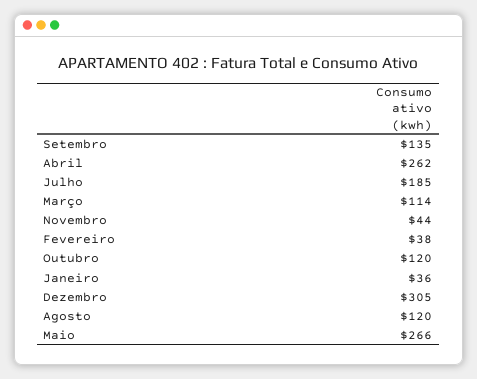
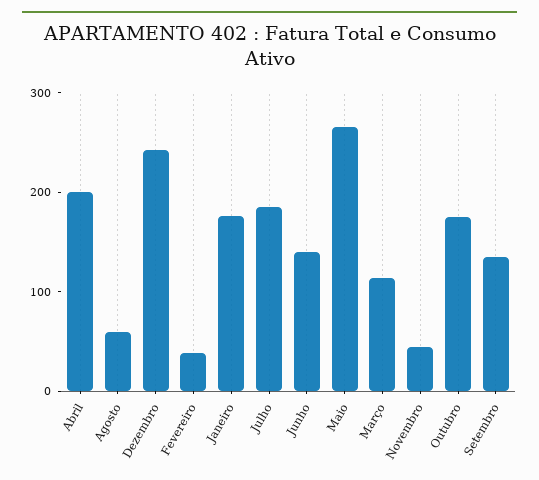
Abril: 262 -> 200
Outubro: 120 -> 180
Janeiro: 36 -> 180
Dezembro: 305 -> 240
Agosto: 120 -> 60
Junho: none -> 140

